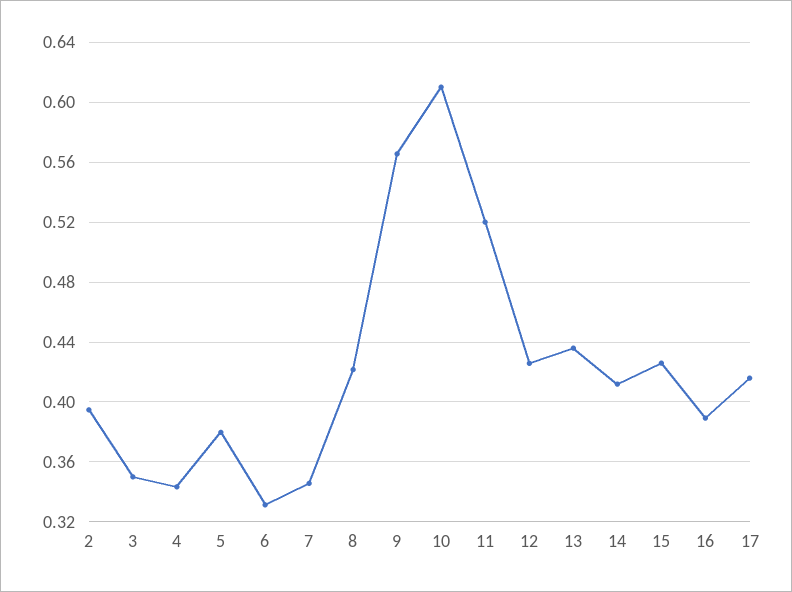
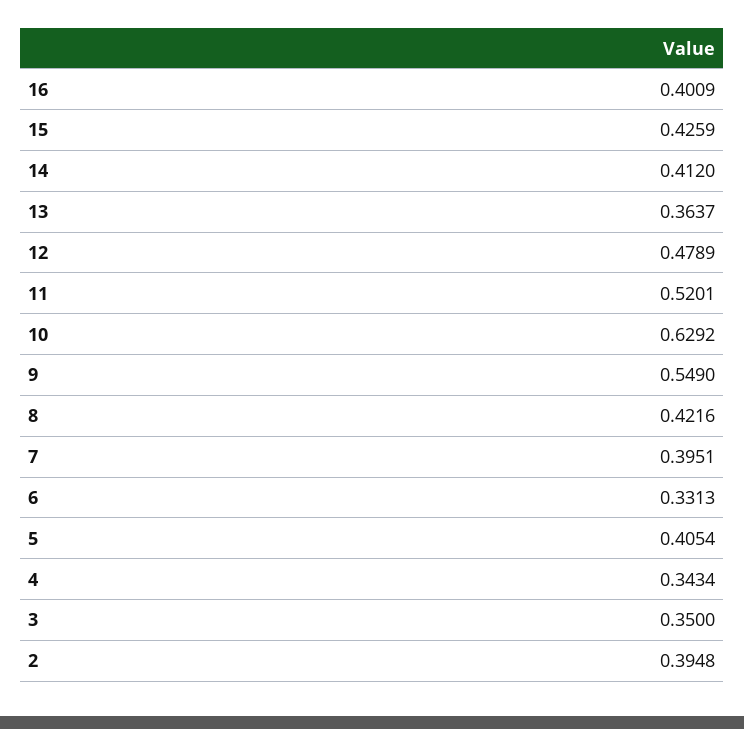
5: 0.38 -> 0.4054
7: 0.345 -> 0.3951
9: 0.565 -> 0.549
10: 0.61 -> 0.6292
12: 0.425 -> 0.4789
13: 0.435 -> 0.3637
16: 0.39 -> 0.4009
17: 0.415 -> none

